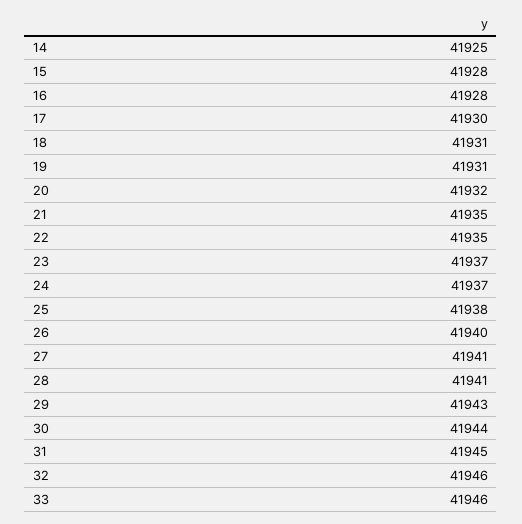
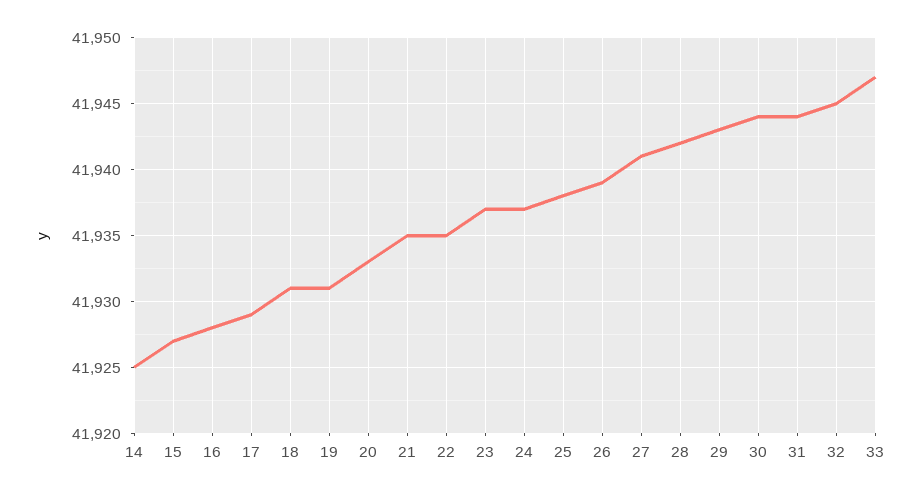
15: 41928 -> 41927
17: 41930 -> 41929
20: 41932 -> 41933
26: 41940 -> 41939
28: 41941 -> 41942
31: 41945 -> 41944
32: 41946 -> 41945
33: 41946 -> 41947

